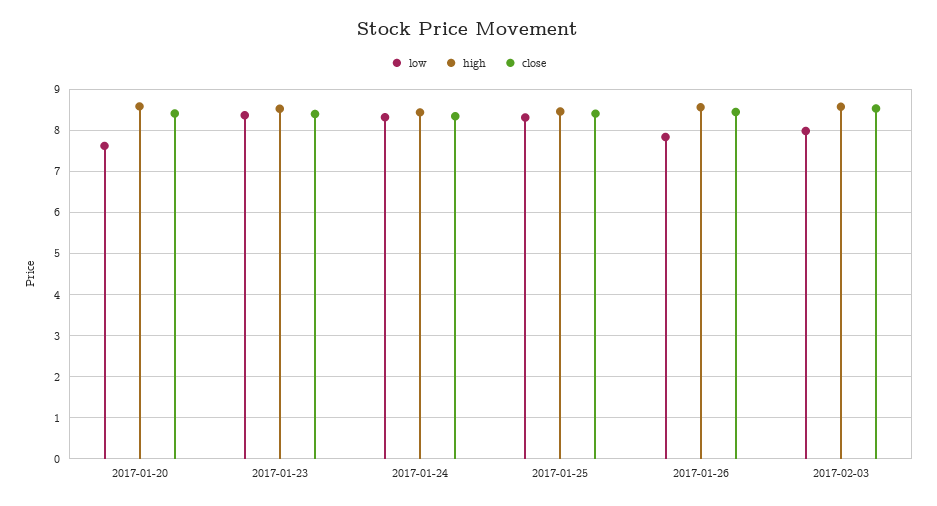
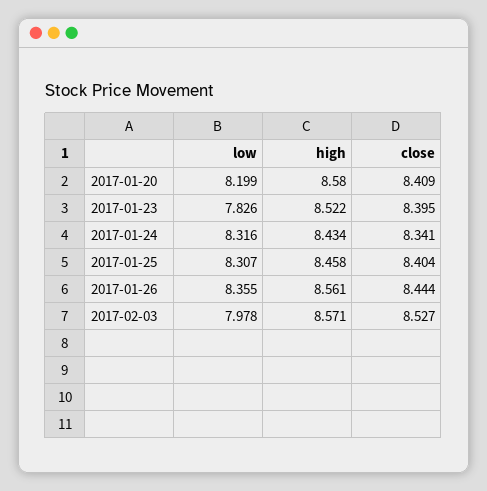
low, 2017-01-20: 7.6 -> 8.199
low, 2017-01-23: 8.4 -> 7.826
low, 2017-01-26: 7.8 -> 8.355

